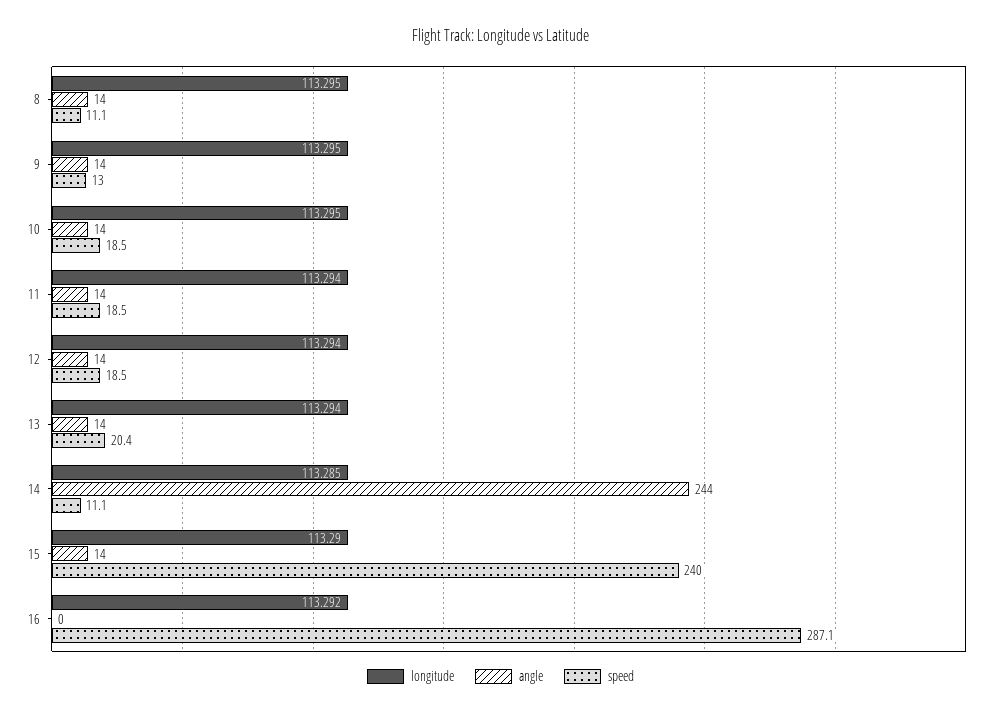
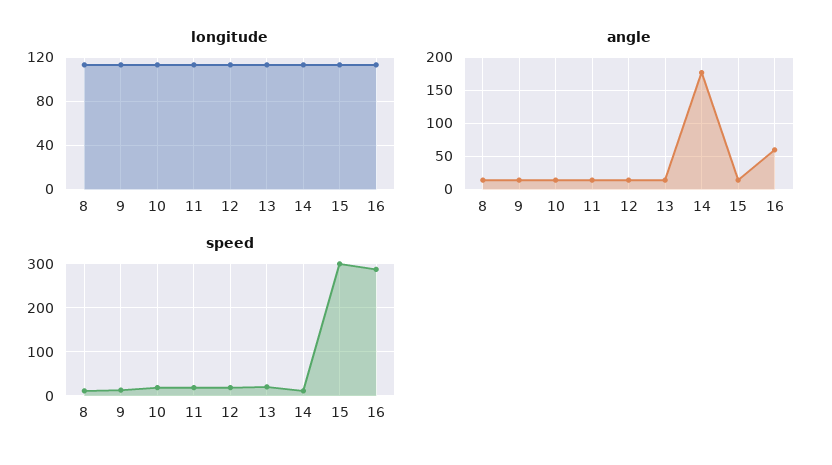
angle, 14: 244 -> 180
speed, 15: 240 -> 300
angle, 16: 0 -> 60

